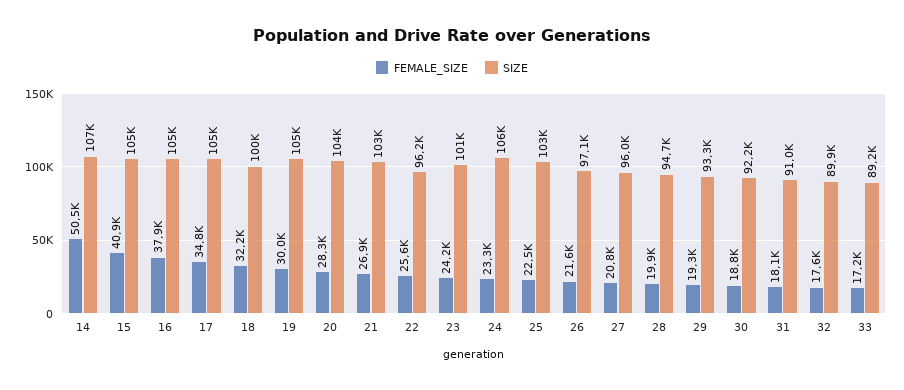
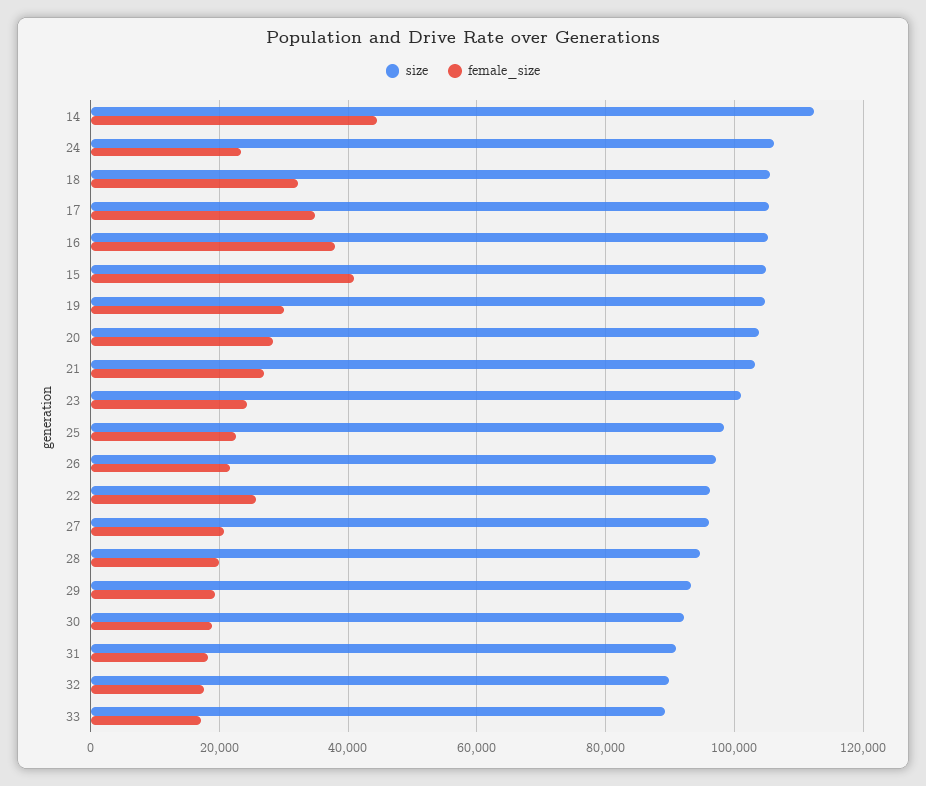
FEMALE_SIZE, 14: 50500 -> 44000
SIZE, 14: 107000 -> 112000
SIZE, 18: 100000 -> 106000
SIZE, 25: 103000 -> 98000

